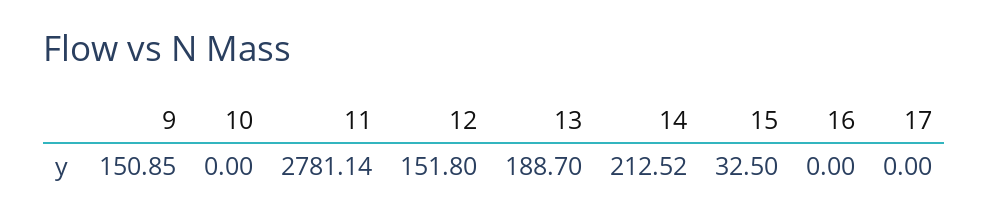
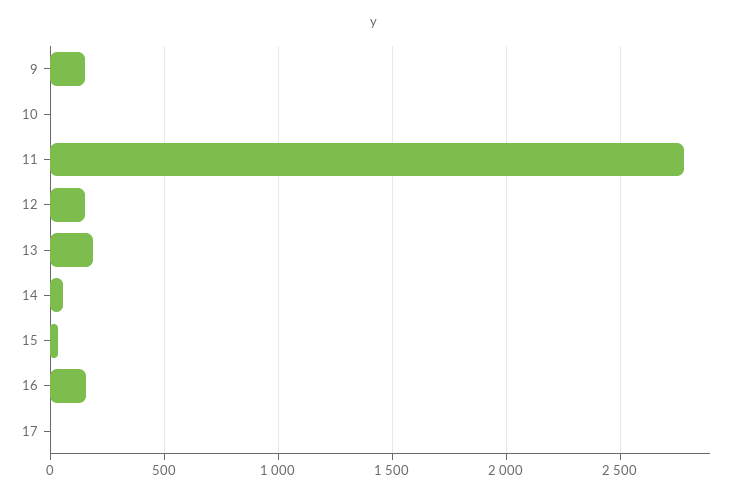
14: 212.52 -> 50
16: 0 -> 150

